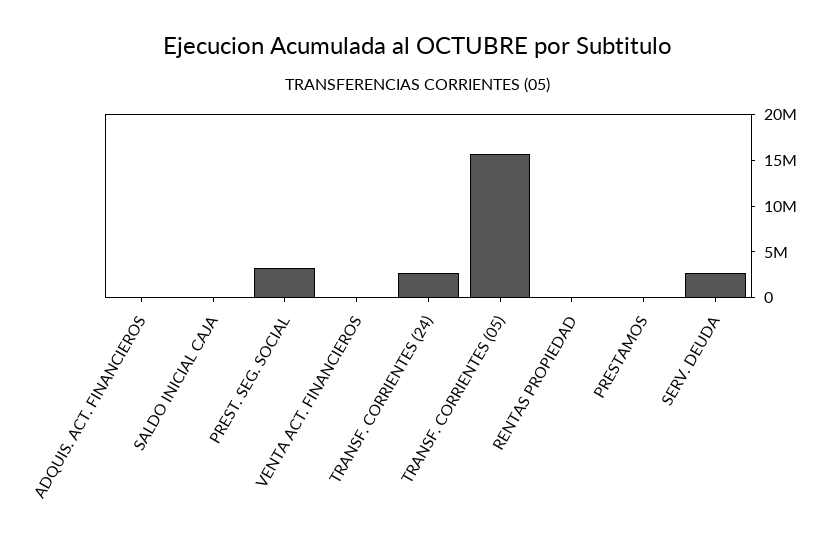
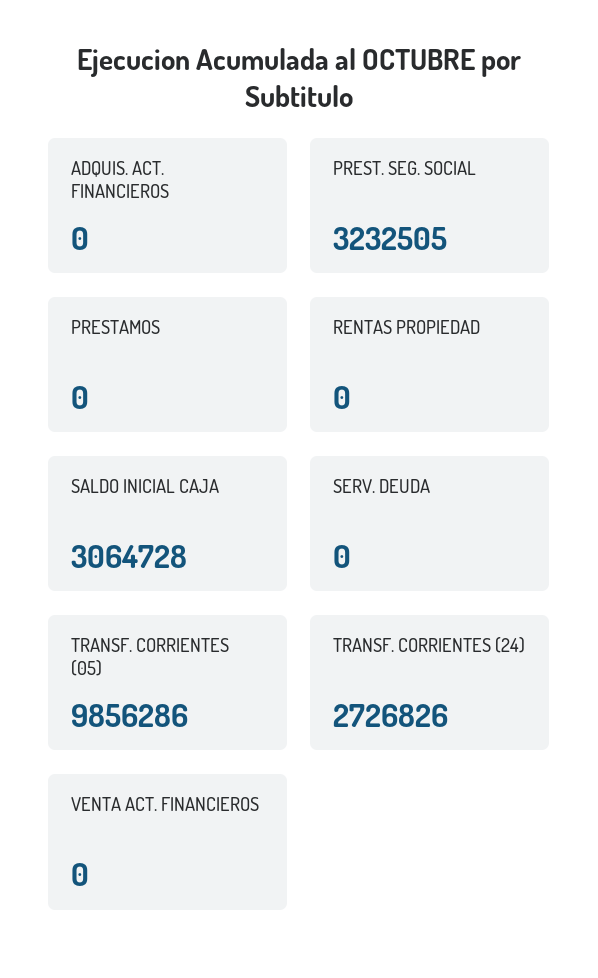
SALDO INICIAL CAJA: 0 -> 3064728
TRANSF. CORRIENTES (05): 16000000 -> 9856286
SERV. DEUDA: 3000000 -> 0

